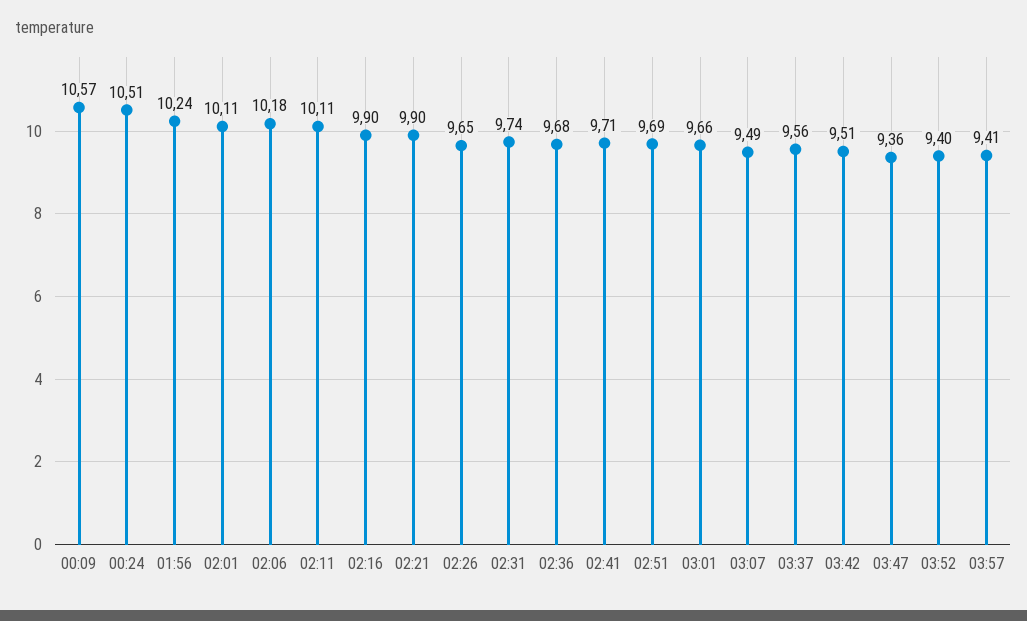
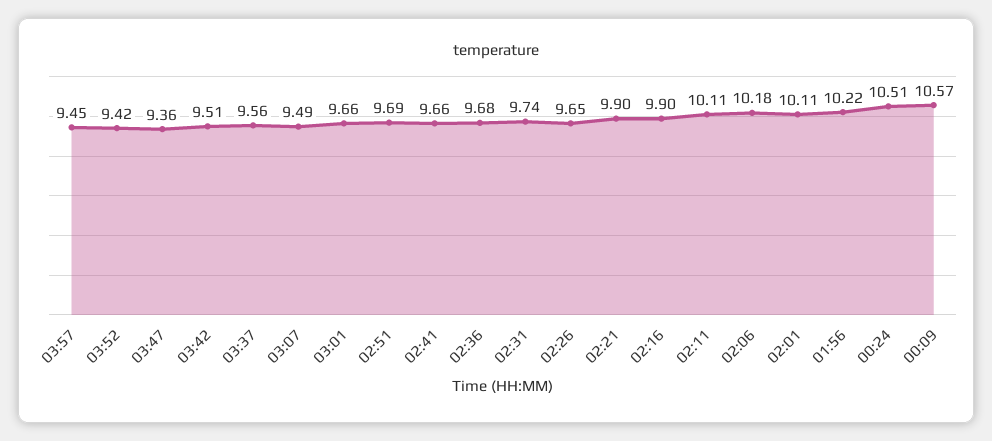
01:56: 10.24 -> 10.22
02:41: 9.71 -> 9.66
03:52: 9.4 -> 9.42
03:57: 9.41 -> 9.45

